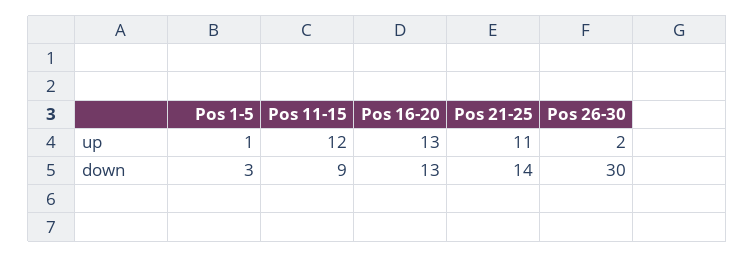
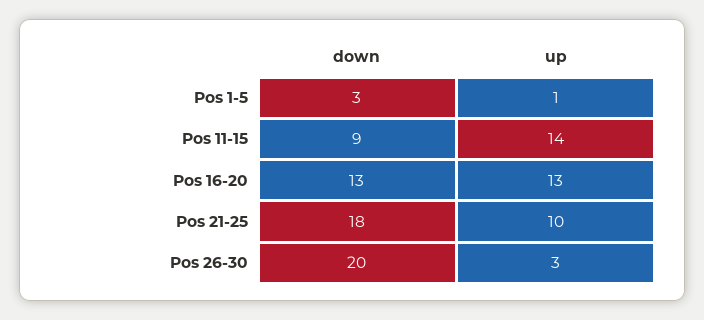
Pos 11-15, up: 12 -> 14
Pos 21-25, up: 11 -> 10
Pos 26-30, up: 2 -> 3
Pos 21-25, down: 14 -> 18
Pos 26-30, down: 30 -> 20

